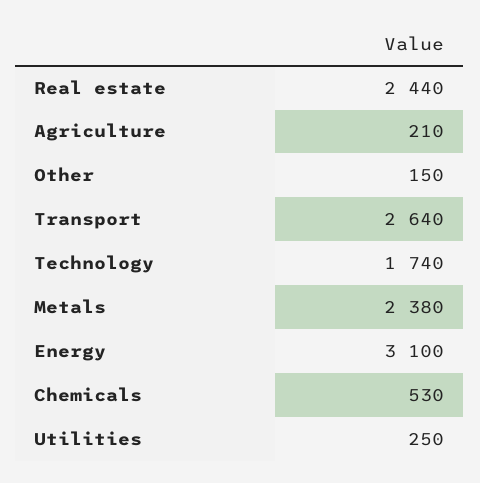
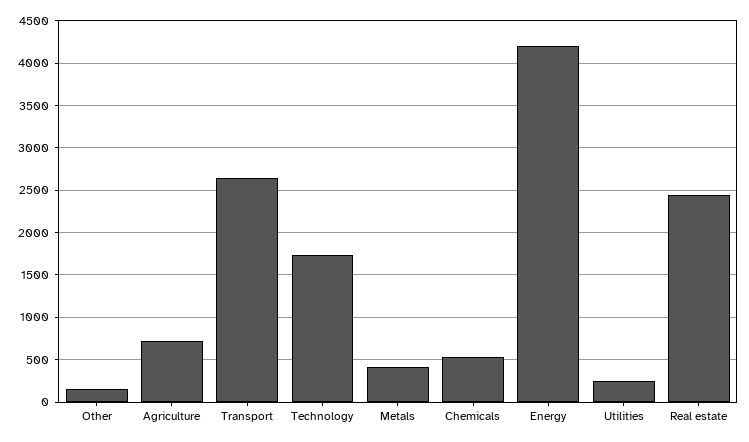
Agriculture: 210 -> 700
Metals: 2380 -> 400
Energy: 3100 -> 4200

